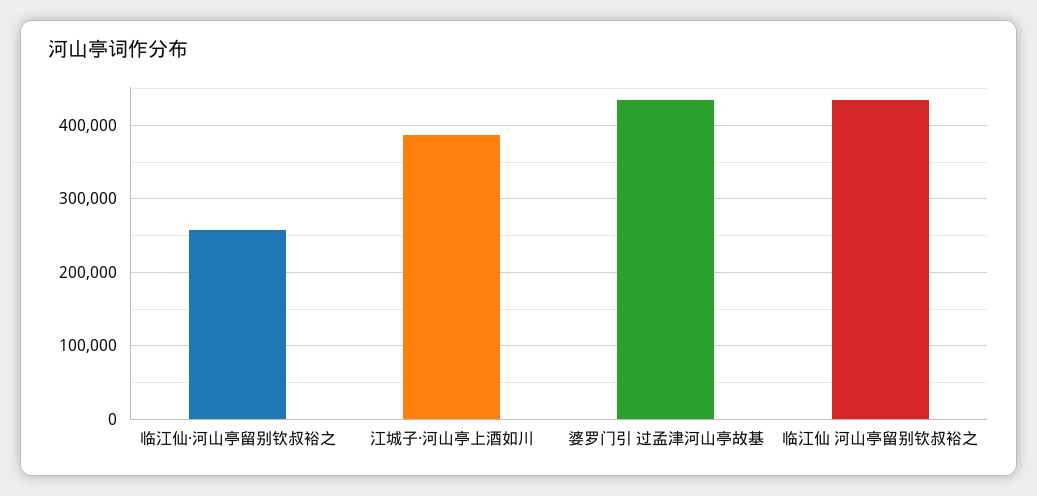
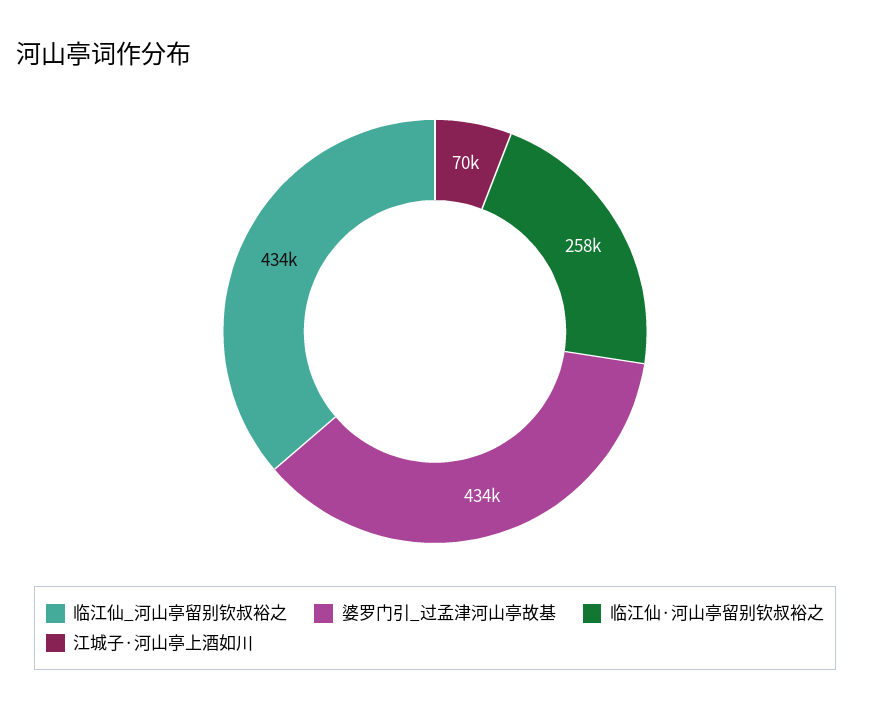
江城子·河山亭上酒如川: 390000 -> 70000

